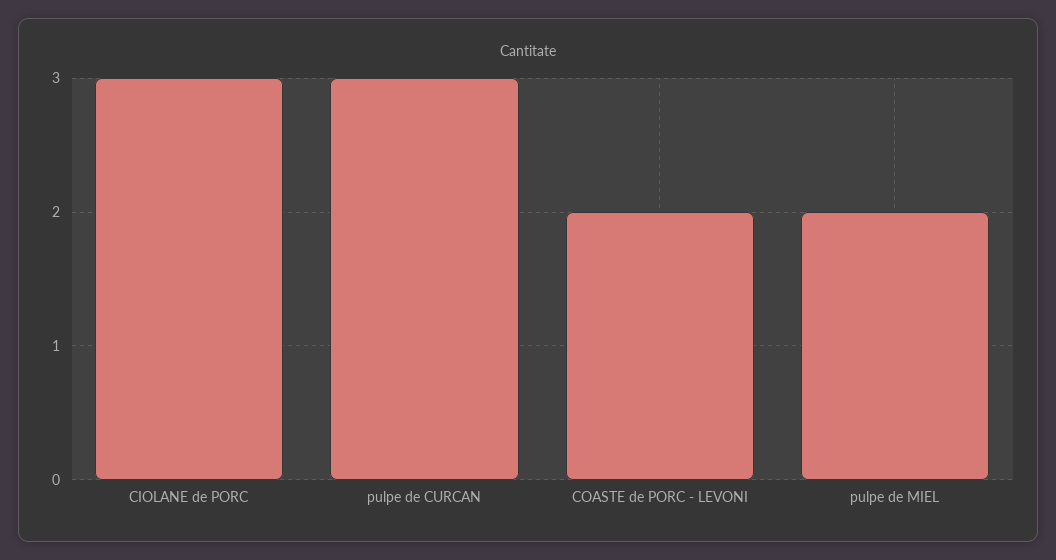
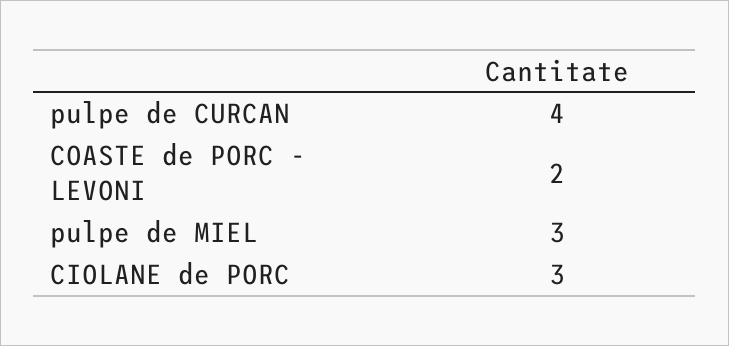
pulpe de CURCAN: 3 -> 4
pulpe de MIEL: 2 -> 3

